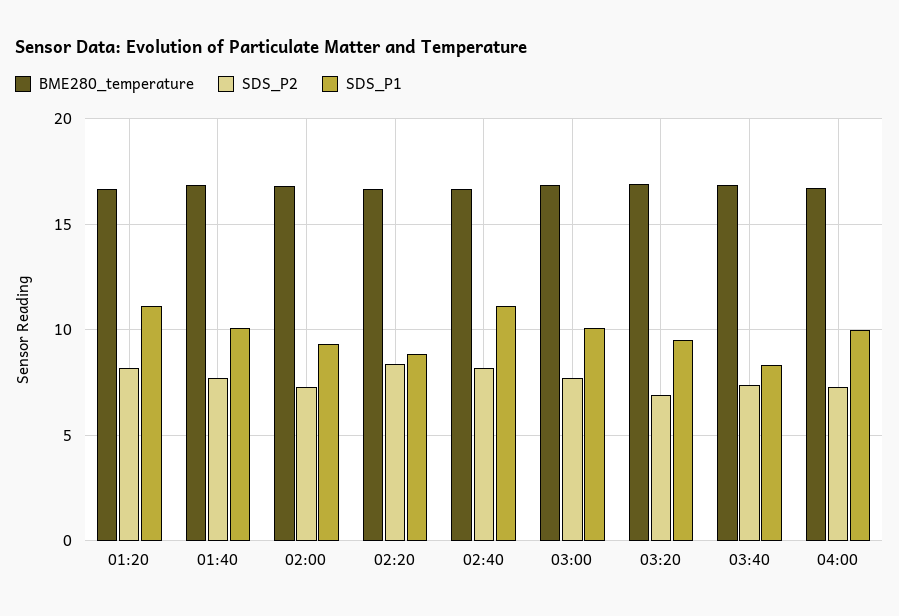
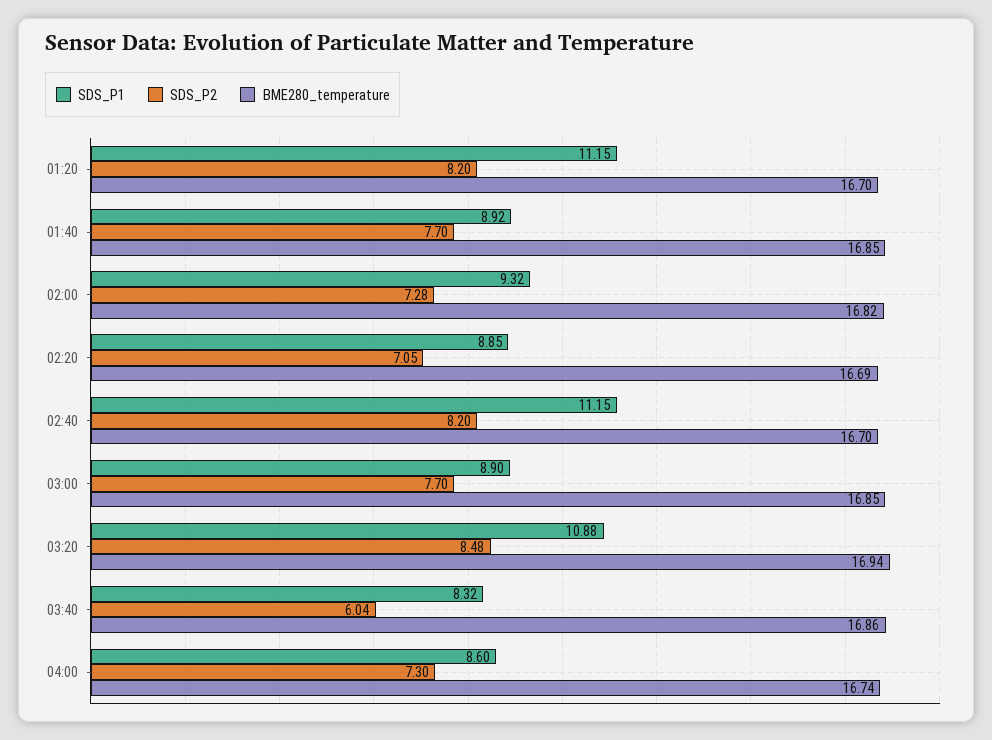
SDS_P1, 01:40: 10 -> 8.92
SDS_P2, 02:20: 8.5 -> 7.05
SDS_P1, 03:00: 10 -> 8.9
SDS_P2, 03:20: 7 -> 8.48
SDS_P1, 03:20: 9.5 -> 10.88
SDS_P2, 03:40: 7.5 -> 6.04
SDS_P1, 04:00: 10 -> 8.6

